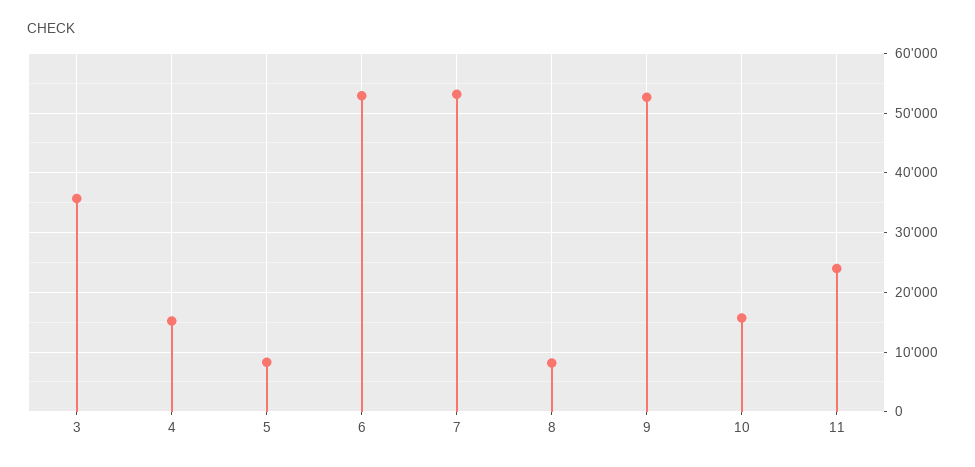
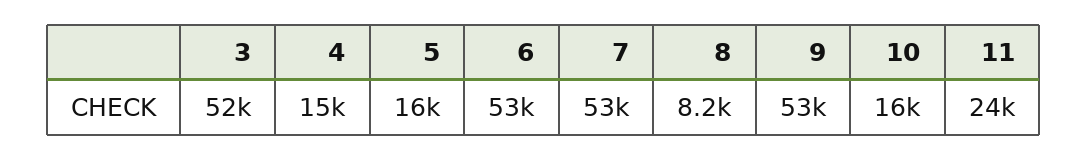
3: 36000 -> 52000
5: 8000 -> 16000

